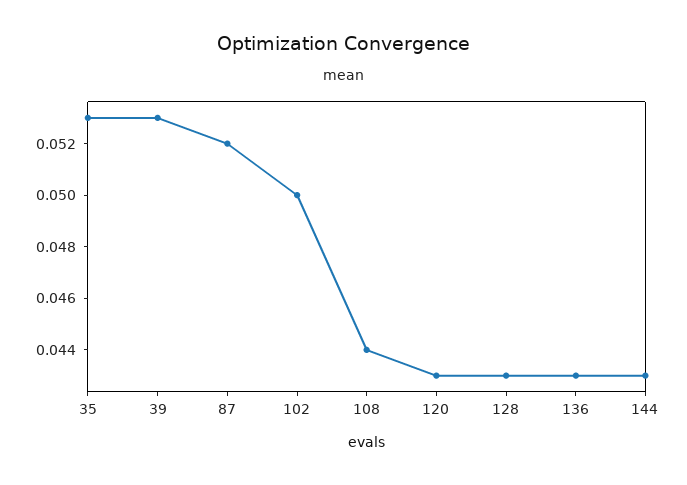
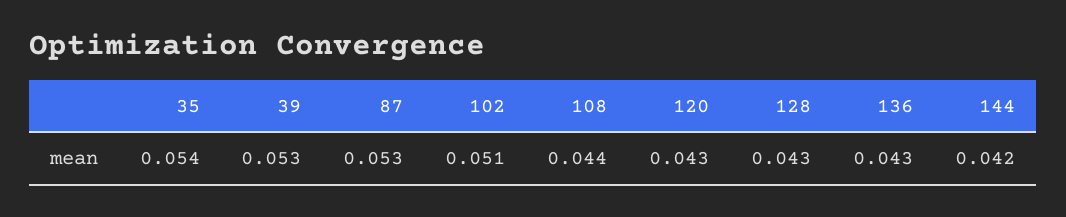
35: 0.053 -> 0.054
87: 0.052 -> 0.053
102: 0.05 -> 0.051
144: 0.043 -> 0.042

